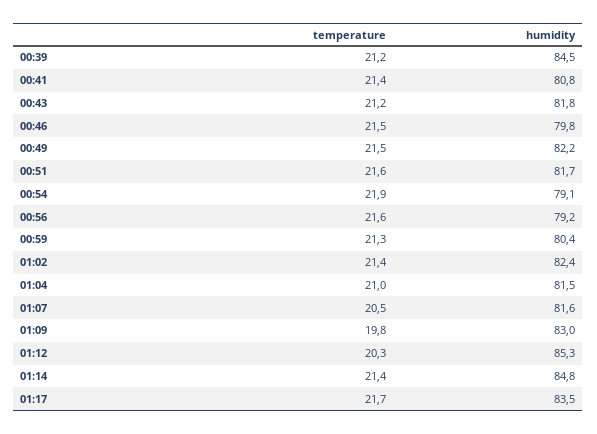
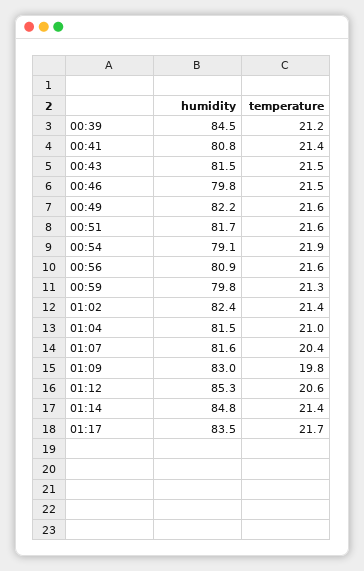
temperature, 00:43: 21.2 -> 21.5
humidity, 00:43: 81.8 -> 81.5
temperature, 00:49: 21.5 -> 21.6
humidity, 00:56: 79.2 -> 80.9
humidity, 00:59: 80.4 -> 79.8
temperature, 01:07: 20.5 -> 20.4
temperature, 01:12: 20.3 -> 20.6

